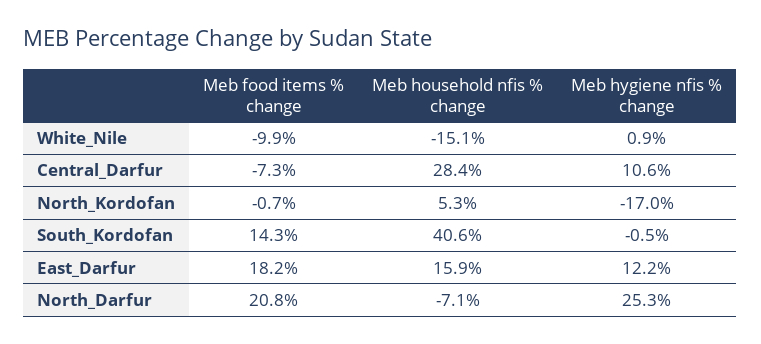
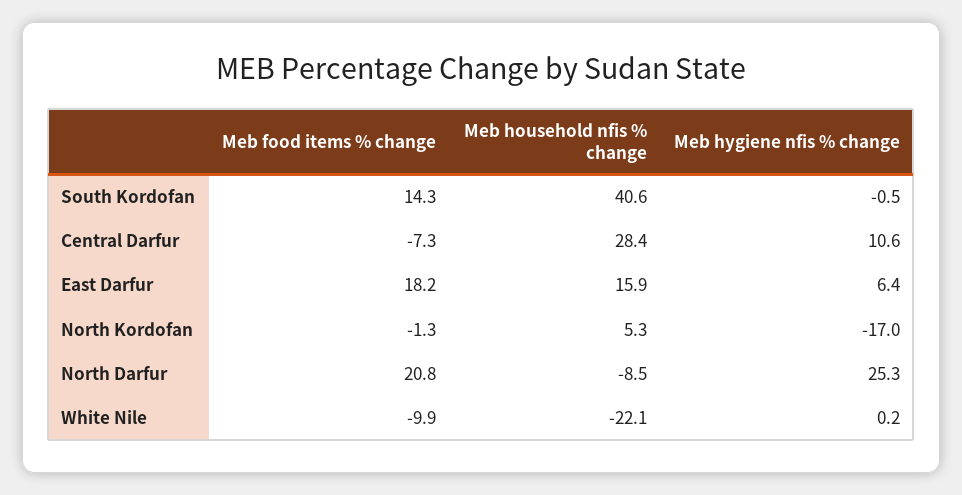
Meb household nfis % change, White_Nile: -15.1 -> -22.1
Meb hygiene nfis % change, White_Nile: 0.9 -> 0.2
Meb food items % change, North_Kordofan: -0.7 -> -1.3
Meb hygiene nfis % change, East_Darfur: 12.2 -> 6.4
Meb household nfis % change, North_Darfur: -7.1 -> -8.5

